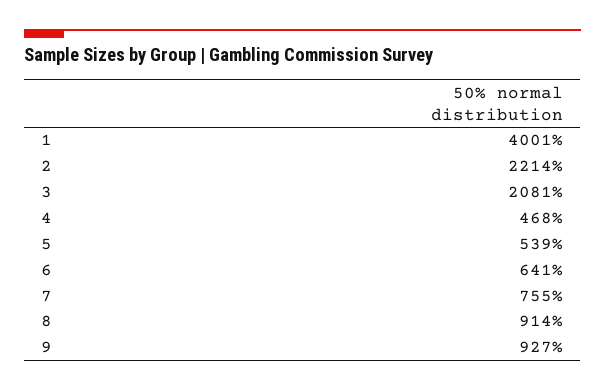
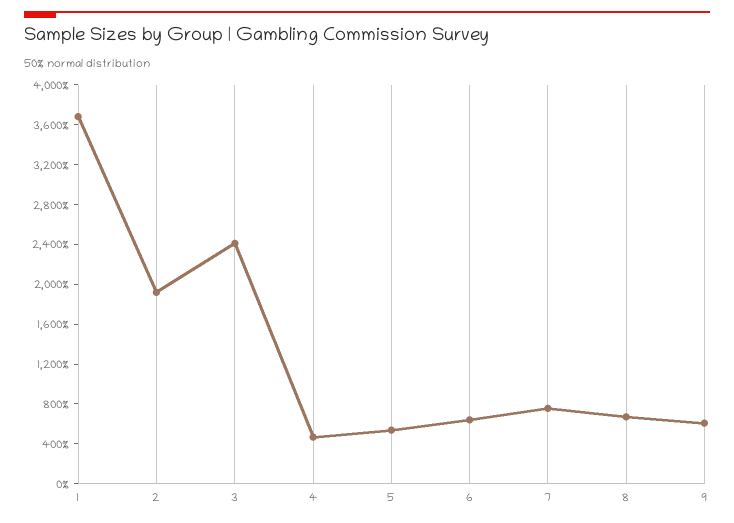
1: 4001 -> 3700
2: 2214 -> 1900
3: 2081 -> 2400
8: 914 -> 700
9: 927 -> 600

